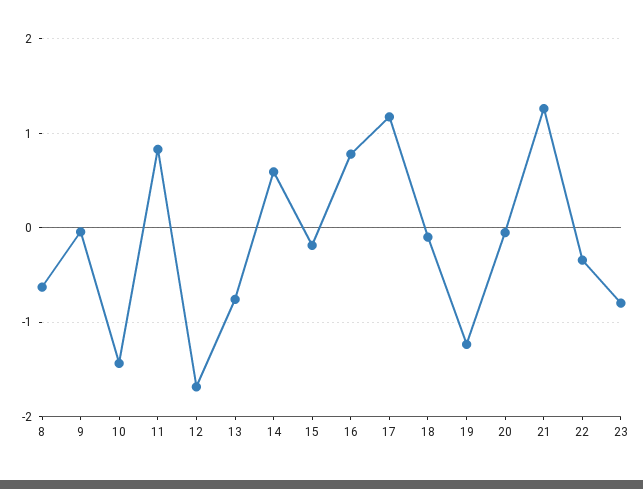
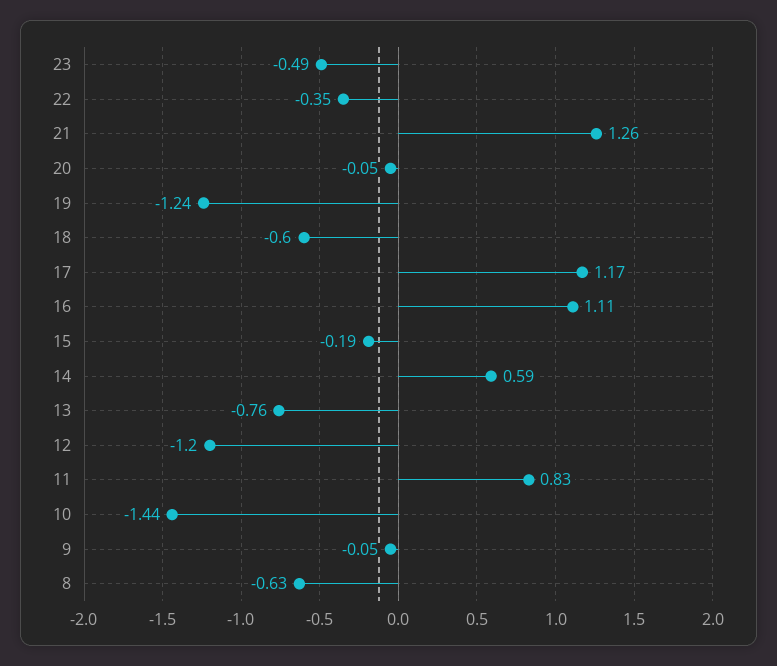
12: -1.7 -> -1.2
16: 0.8 -> 1.11
18: -0.1 -> -0.6
23: -0.8 -> -0.49

